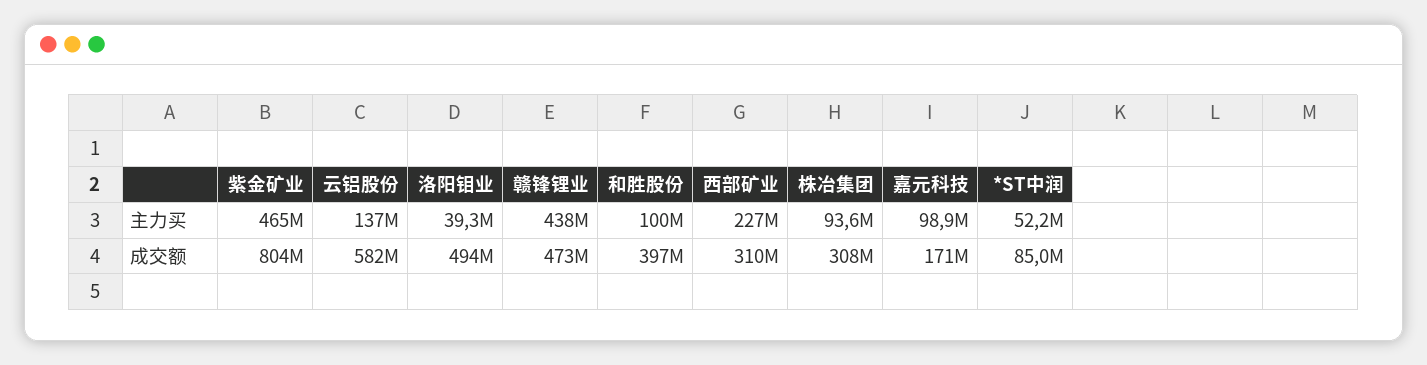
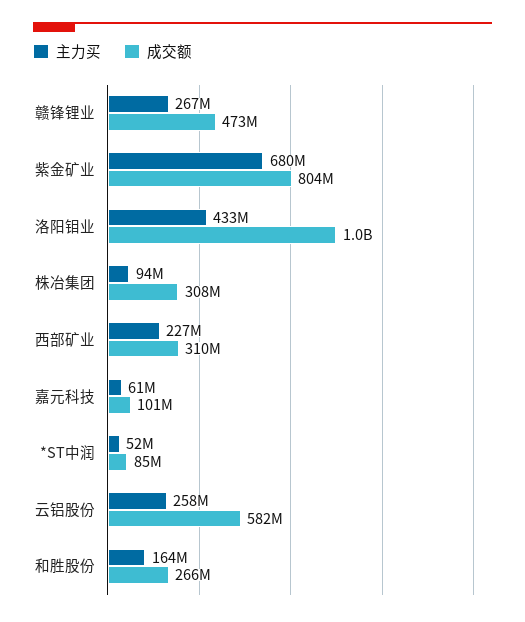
主力买, 紫金矿业: 465000000 -> 680000000
主力买, 云铝股份: 137000000 -> 258000000
主力买, 洛阳钼业: 39300000 -> 433000000
主力买, 赣锋锂业: 438000000 -> 267000000
主力买, 和胜股份: 100000000 -> 164000000
主力买, 嘉元科技: 98900000 -> 61000000
成交额, 洛阳钼业: 494000000 -> 1000000000
成交额, 和胜股份: 397000000 -> 266000000
成交额, 嘉元科技: 171000000 -> 101000000

